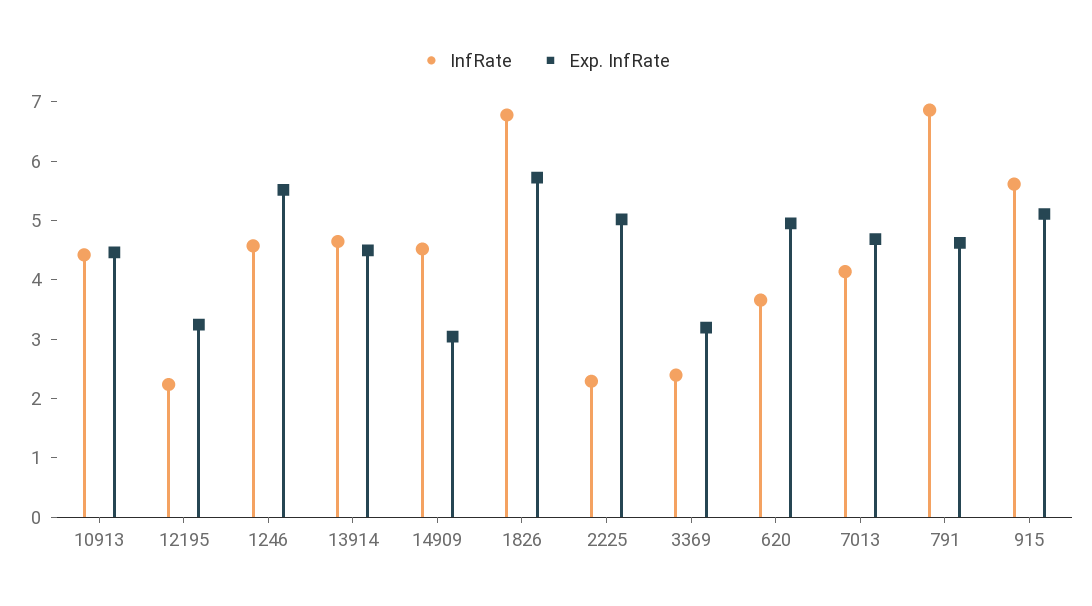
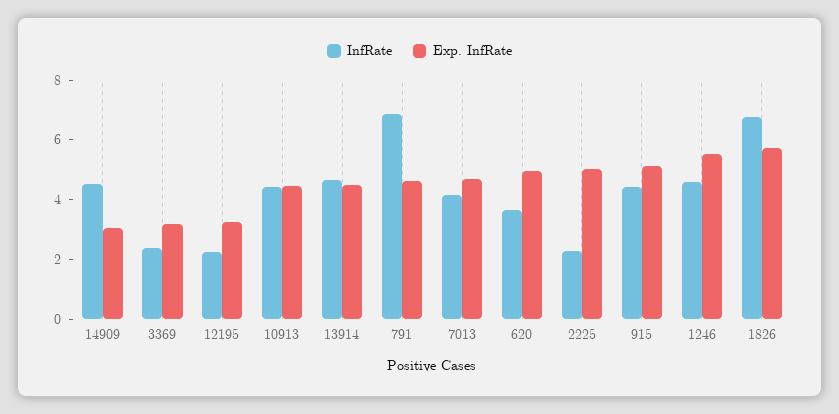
InfRate, 915: 5.6 -> 4.5

